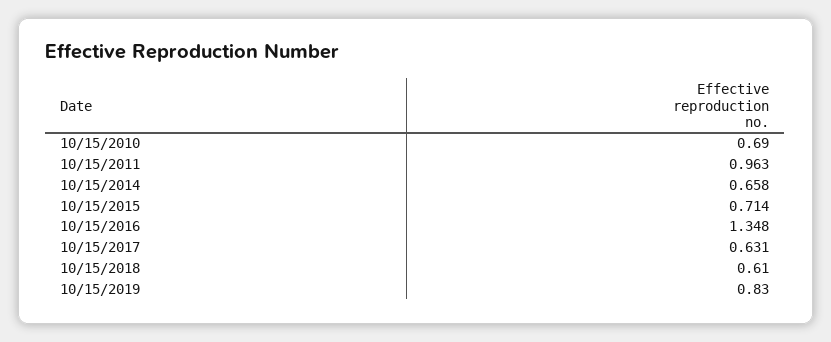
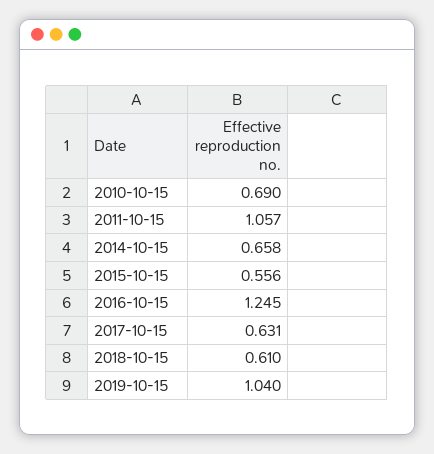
10/15/2011: 0.963 -> 1.057
10/15/2015: 0.714 -> 0.556
10/15/2016: 1.348 -> 1.245
10/15/2019: 0.83 -> 1.04

